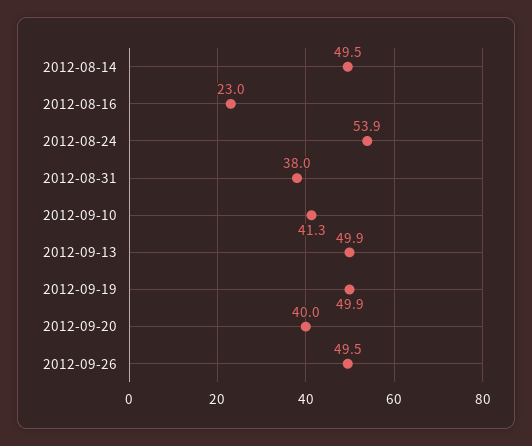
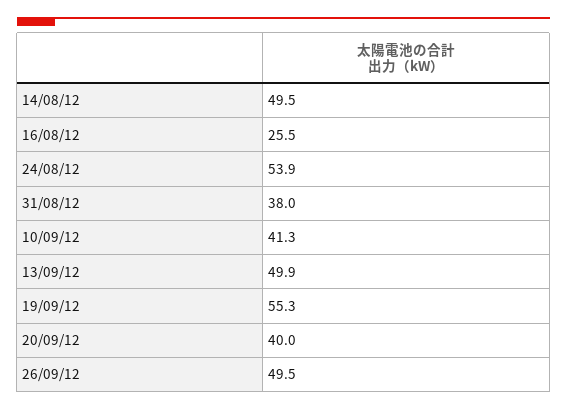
2012-08-16: 23 -> 25.5
2012-09-19: 49.9 -> 55.3

